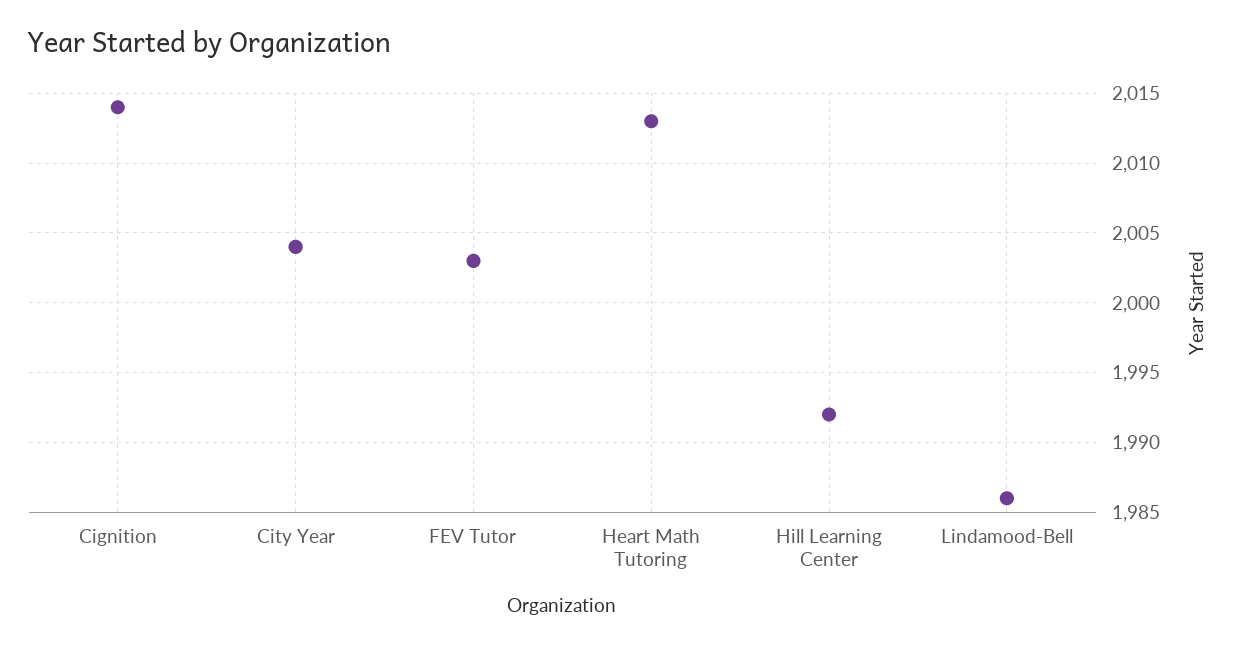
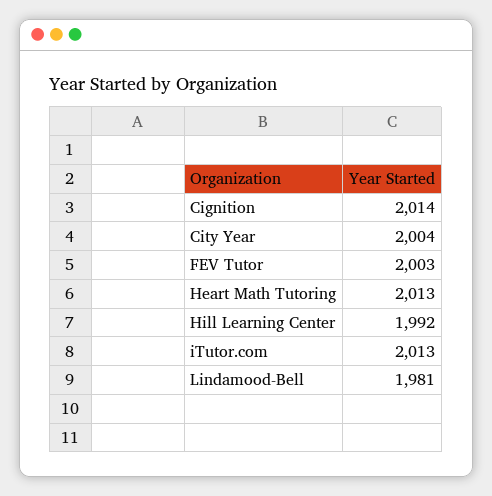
Lindamood-Bell: 1986 -> 1981
iTutor.com: none -> 2013

